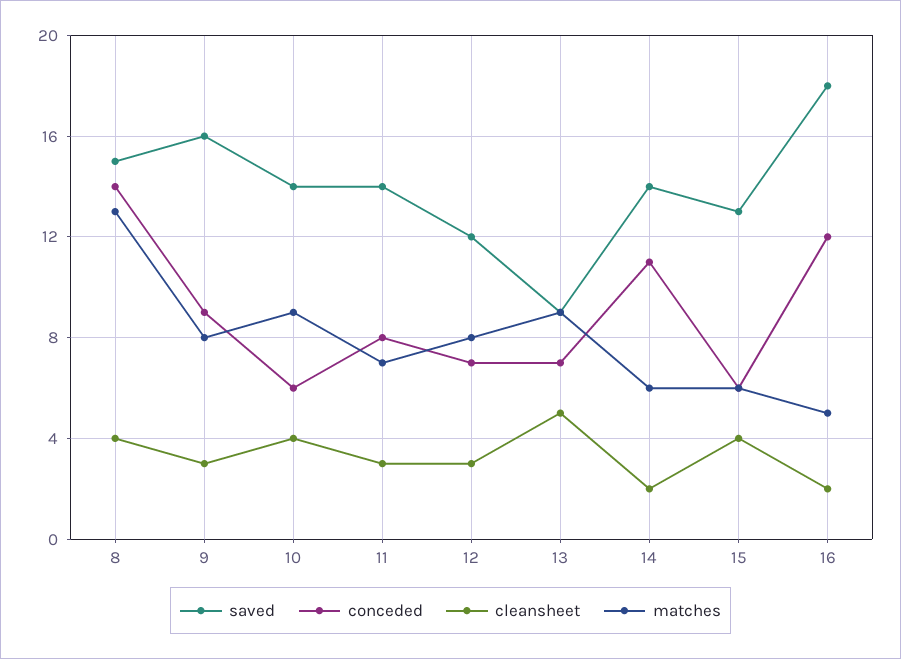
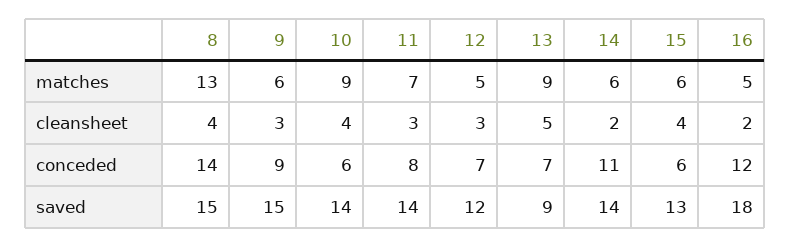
saved, 9: 16 -> 15
matches, 9: 8 -> 6
matches, 12: 8 -> 5

